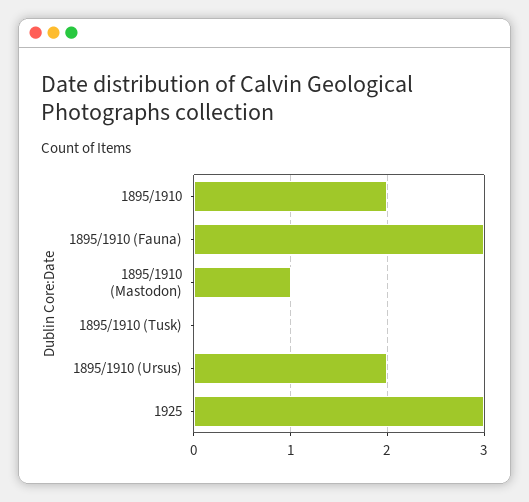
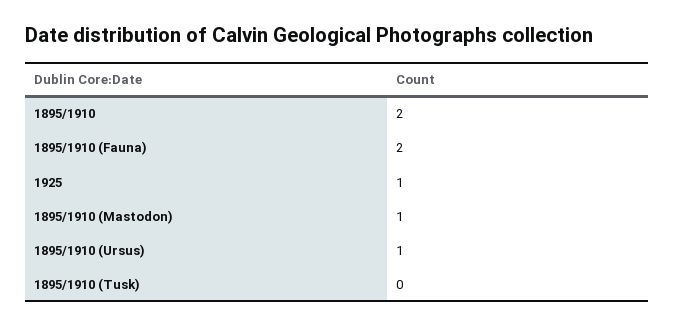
1895/1910 (Fauna): 3 -> 2
1895/1910 (Ursus): 2 -> 1
1925: 3 -> 1

